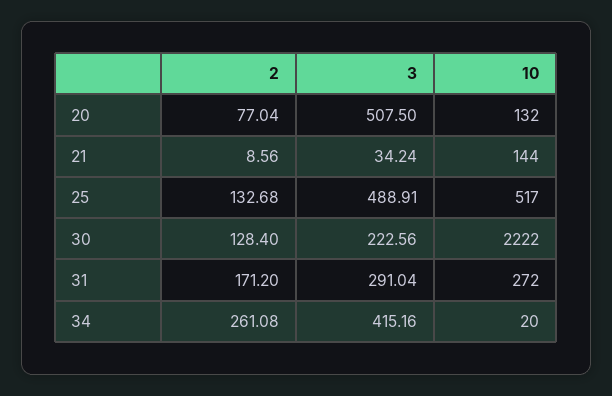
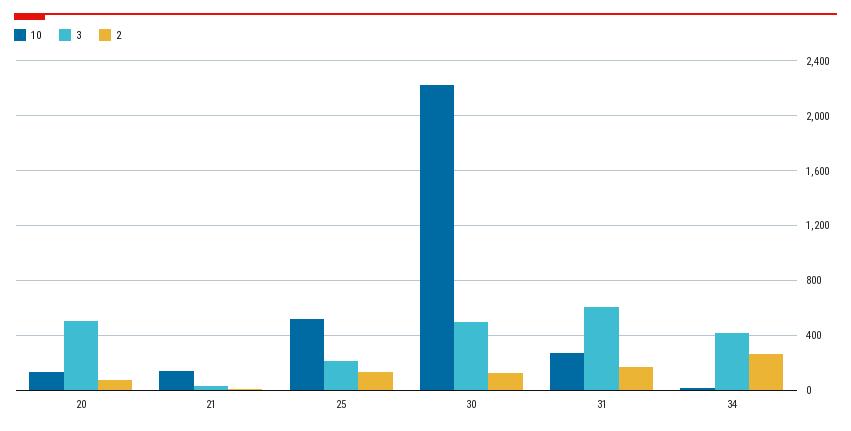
3, 25: 488.91 -> 200
3, 30: 222.56 -> 500
3, 31: 291.04 -> 600

